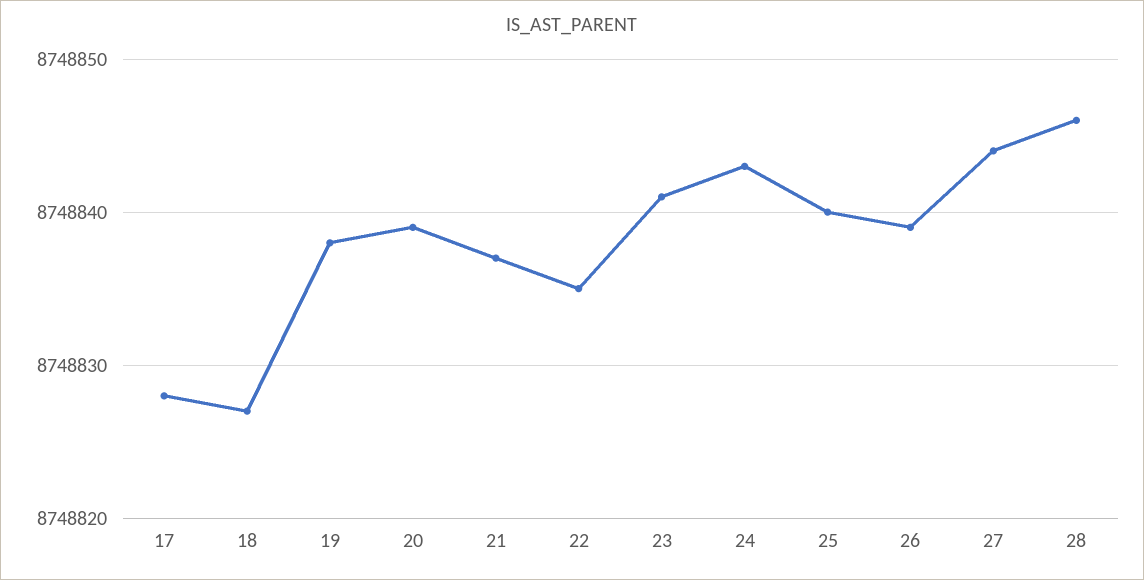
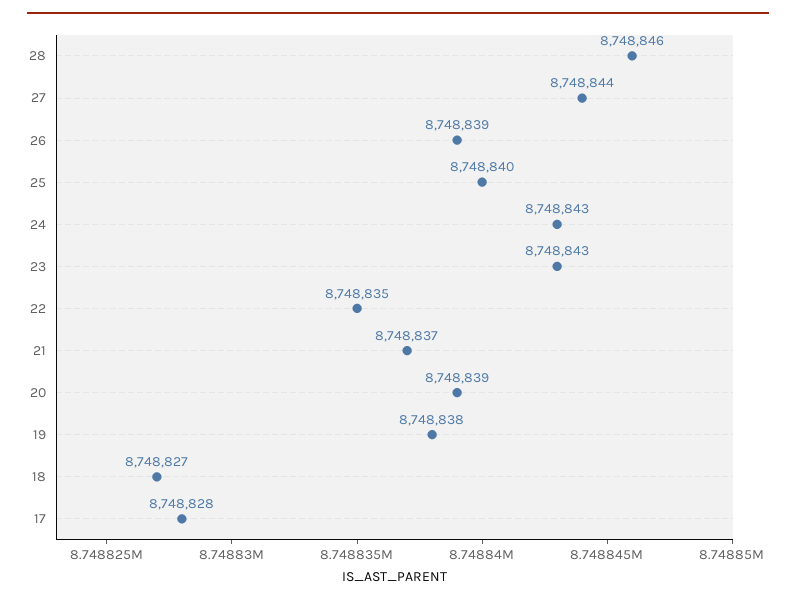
23: 8748841 -> 8748843

